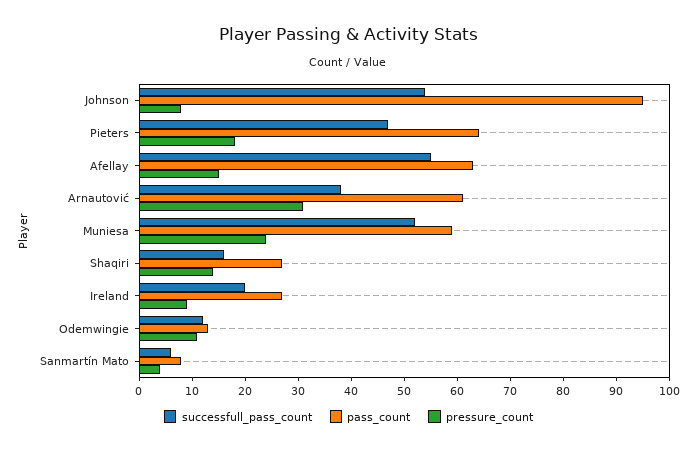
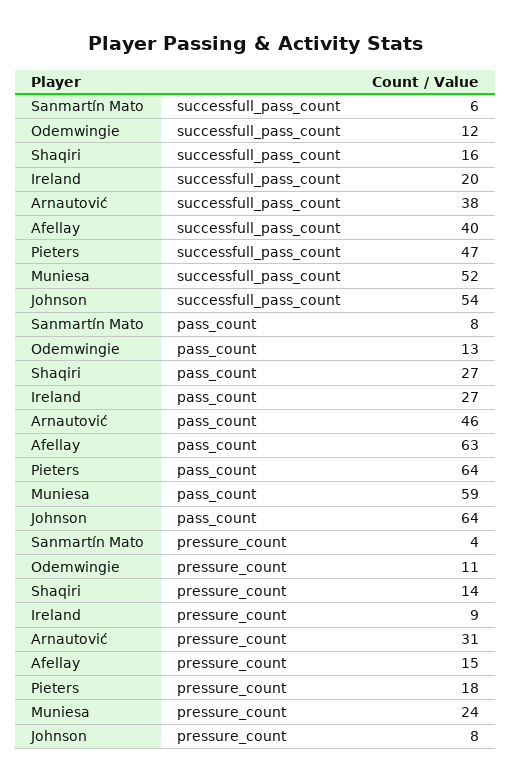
pass_count, Johnson: 95 -> 64
successfull_pass_count, Afellay: 55 -> 40
pass_count, Arnautović: 60 -> 46

